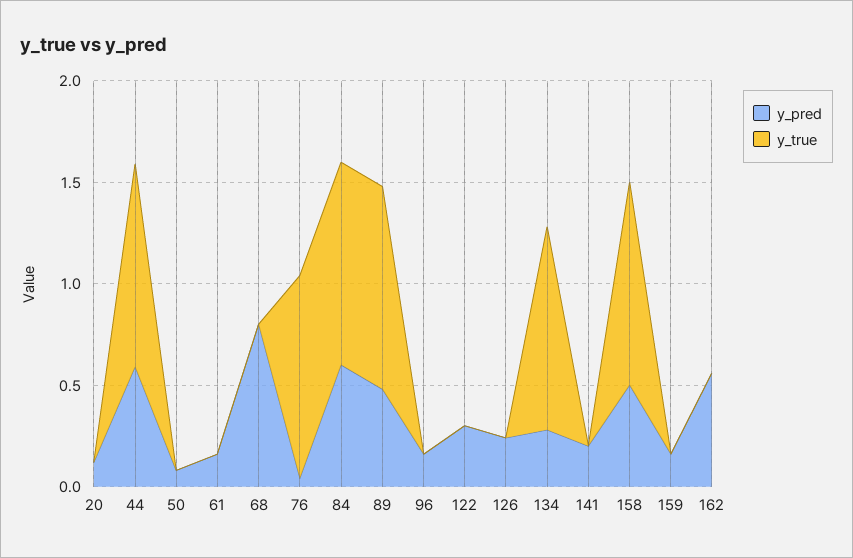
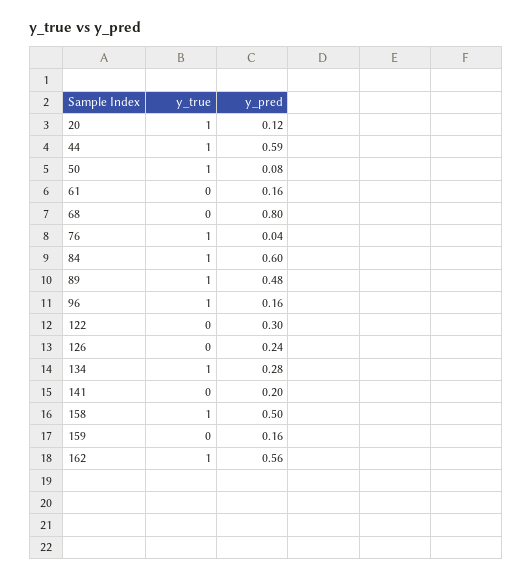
y_true, 20: 0 -> 1
y_true, 50: 0 -> 1
y_true, 96: 0 -> 1
y_true, 162: 0 -> 1

